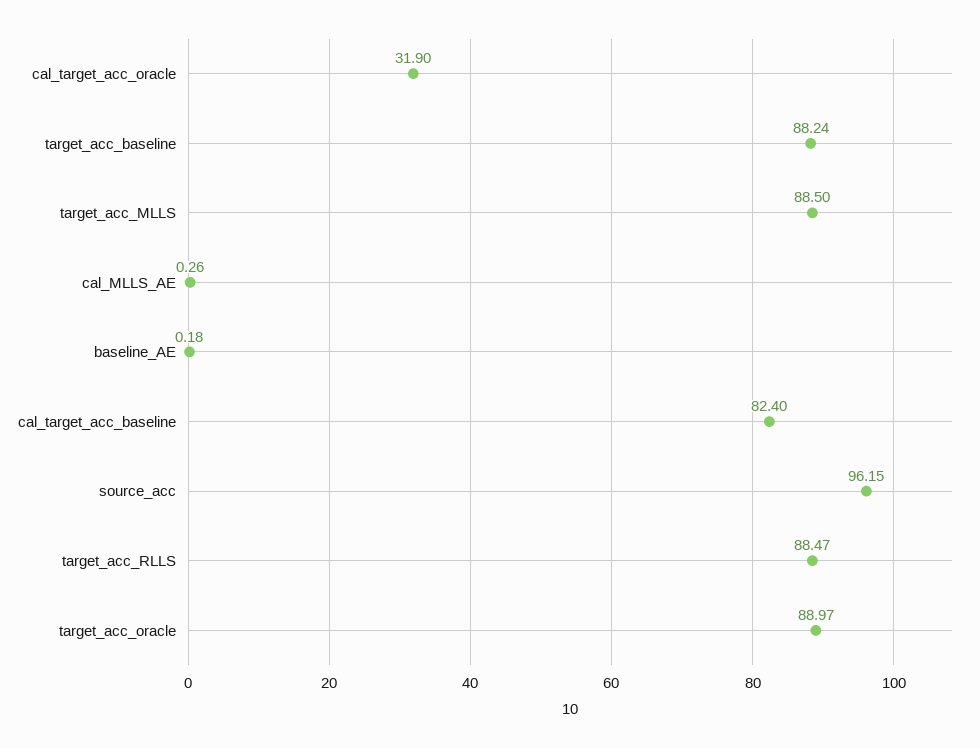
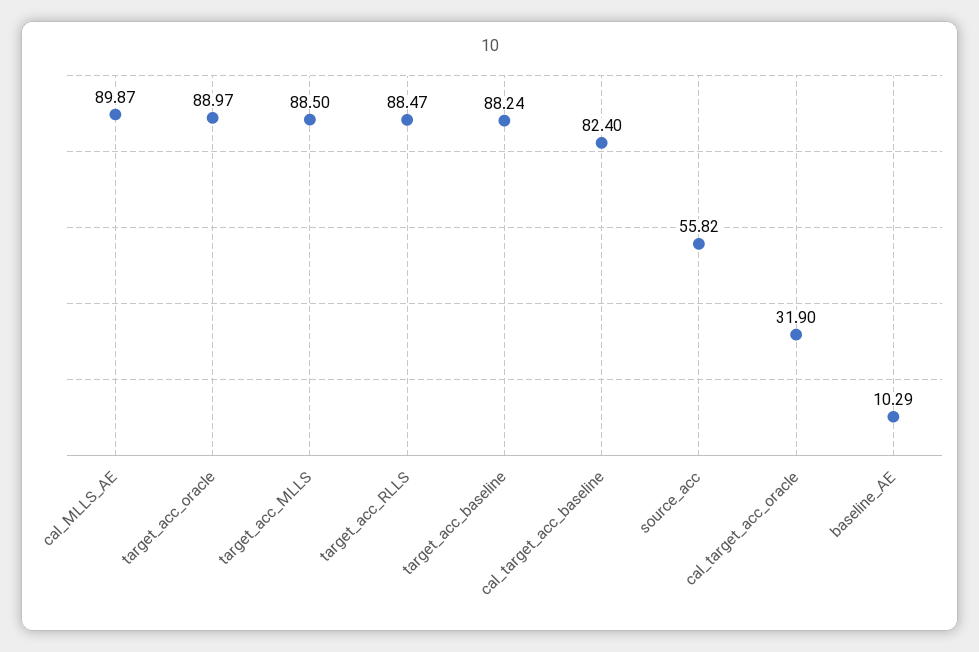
cal_MLLS_AE: 0.26 -> 89.87
baseline_AE: 0.18 -> 10.29
source_acc: 96.15 -> 55.82

